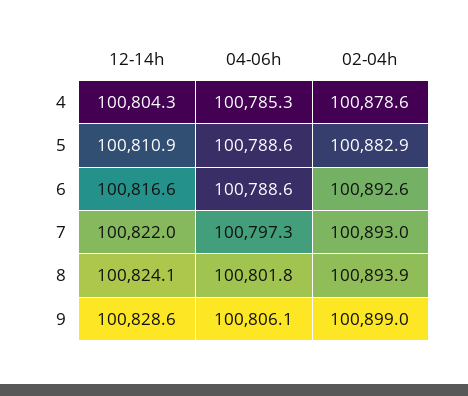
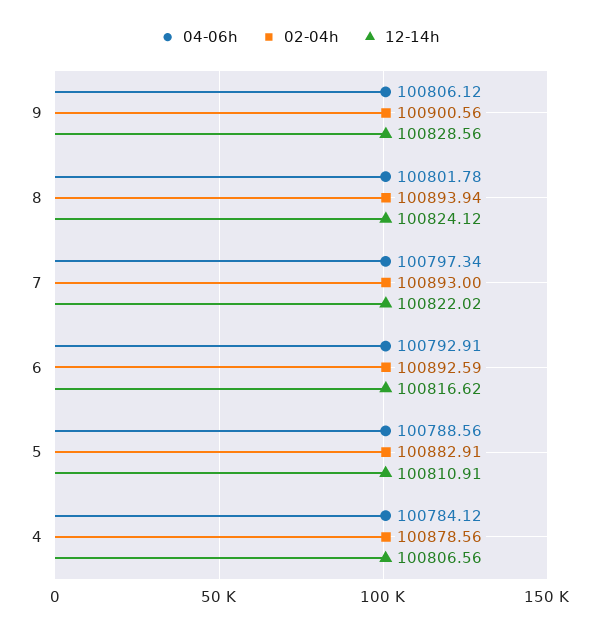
12-14h, 4: 100804.3 -> 100806.56
04-06h, 4: 100785.3 -> 100784.12
04-06h, 6: 100788.6 -> 100792.91
02-04h, 9: 100899 -> 100900.56

